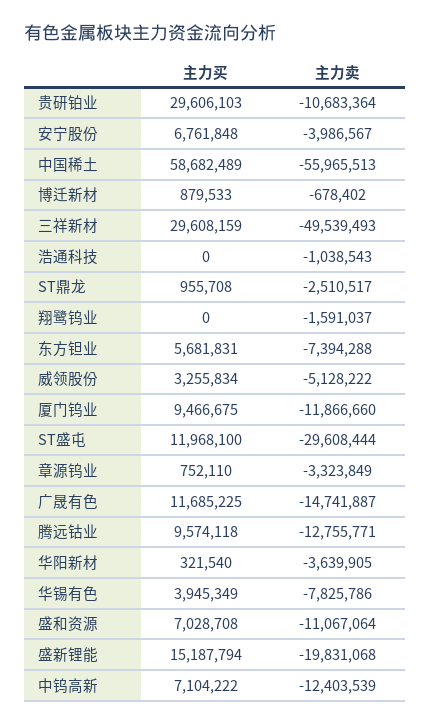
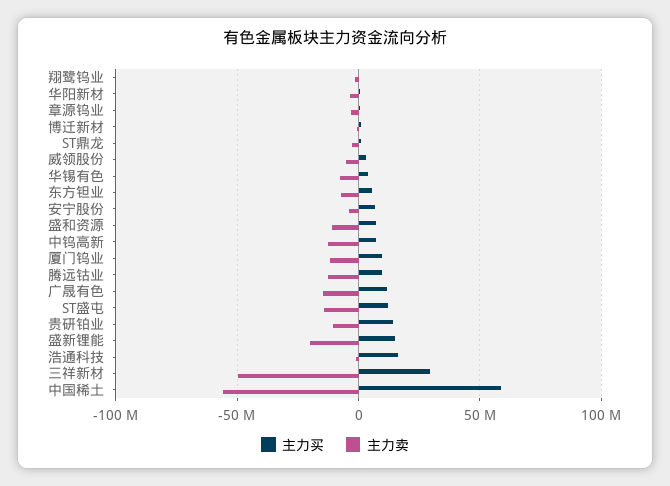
主力买, 贵研铂业: 29606103 -> 15000000
主力买, 浩通科技: 0 -> 15000000
主力卖, ST盛屯: -29608444 -> -15000000

